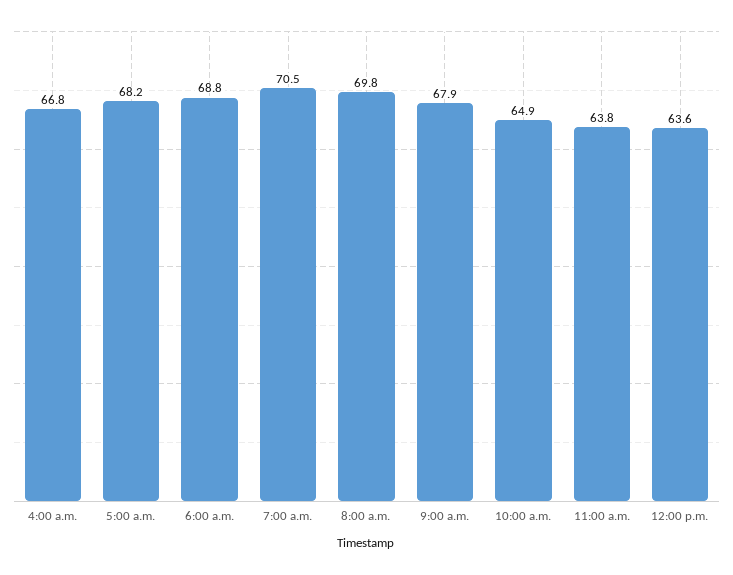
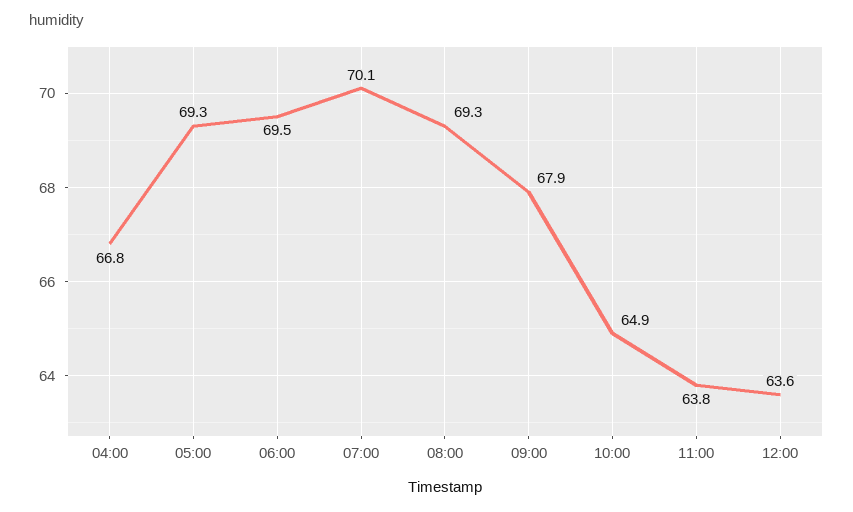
5:00 a.m.: 68.2 -> 69.3
6:00 a.m.: 68.8 -> 69.5
7:00 a.m.: 70.5 -> 70.1
8:00 a.m.: 69.8 -> 69.3

